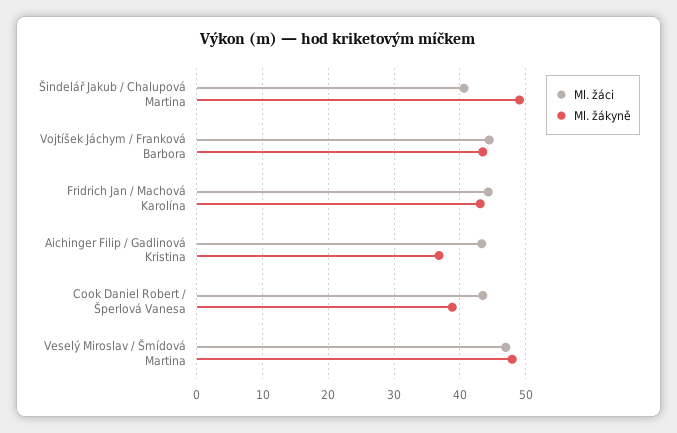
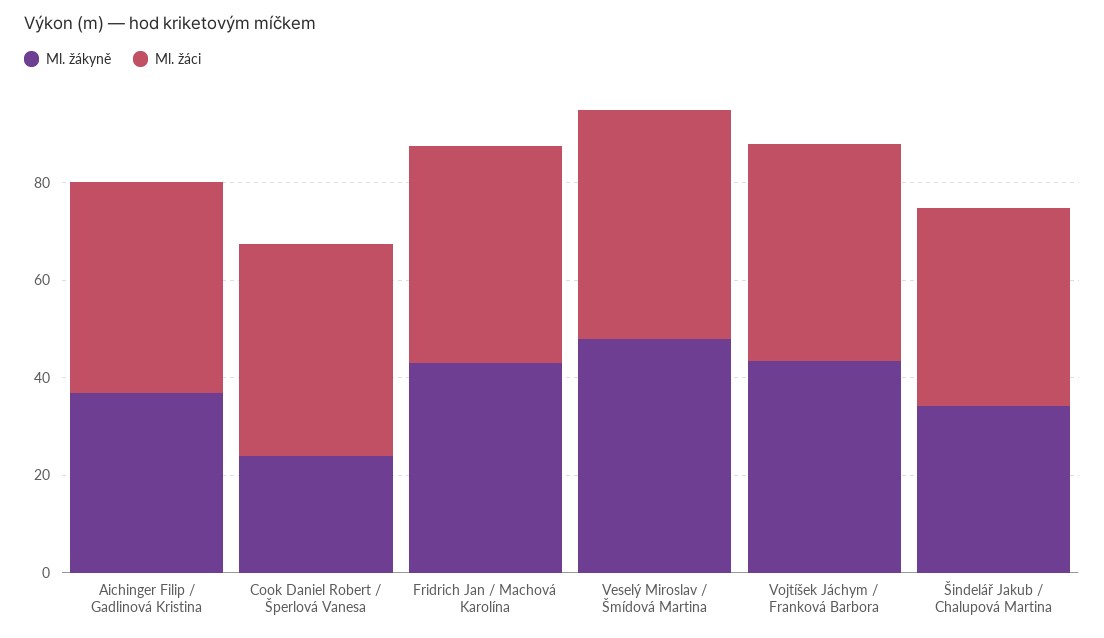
Ml. žákyně, Šindelář Jakub / Chalupová Martina: 49 -> 35
Ml. žákyně, Cook Daniel Robert / Šperlová Vanesa: 39 -> 25

